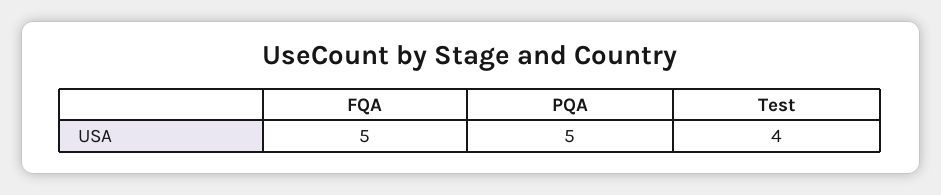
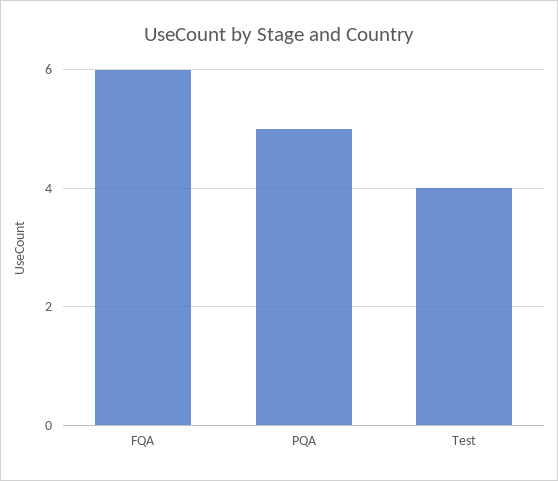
FQA: 5 -> 6

